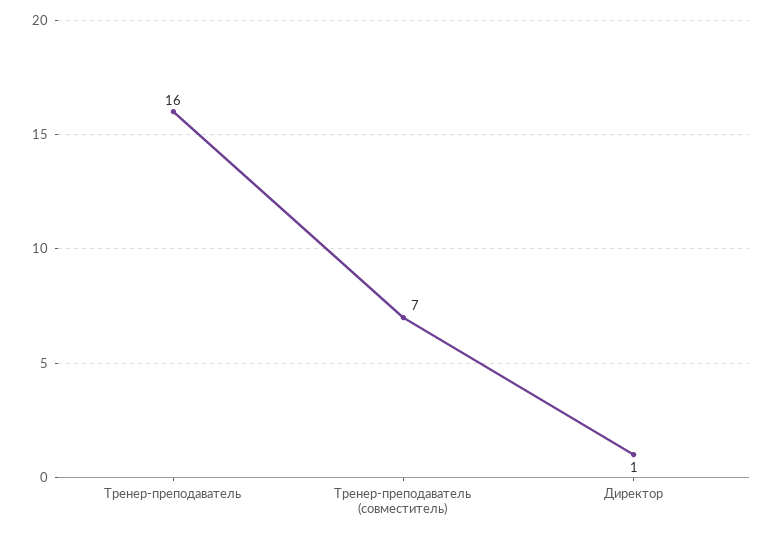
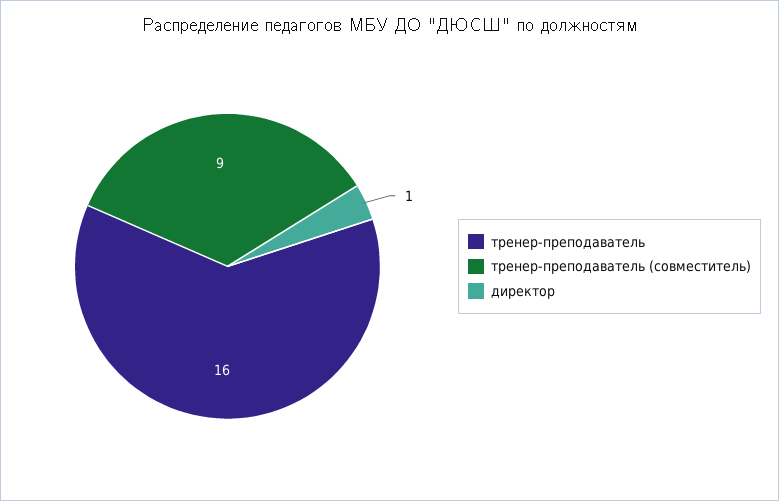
Тренер-преподаватель (совместитель): 7 -> 9

